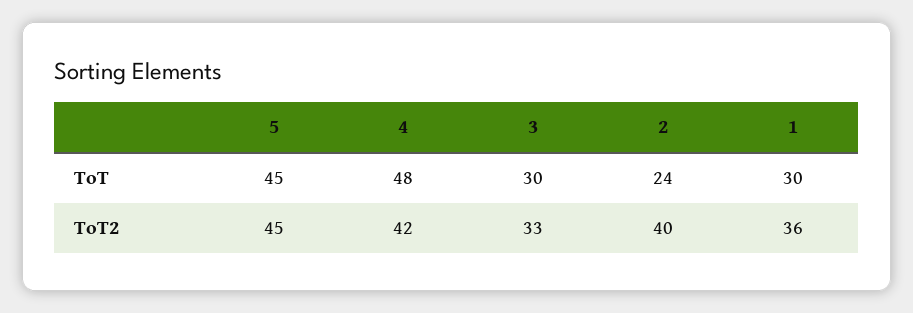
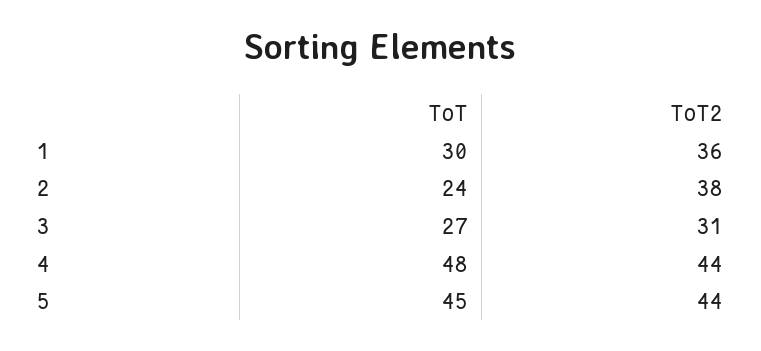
3, ToT: 30 -> 27
5, ToT2: 45 -> 44
4, ToT2: 42 -> 44
3, ToT2: 33 -> 31
2, ToT2: 40 -> 38

